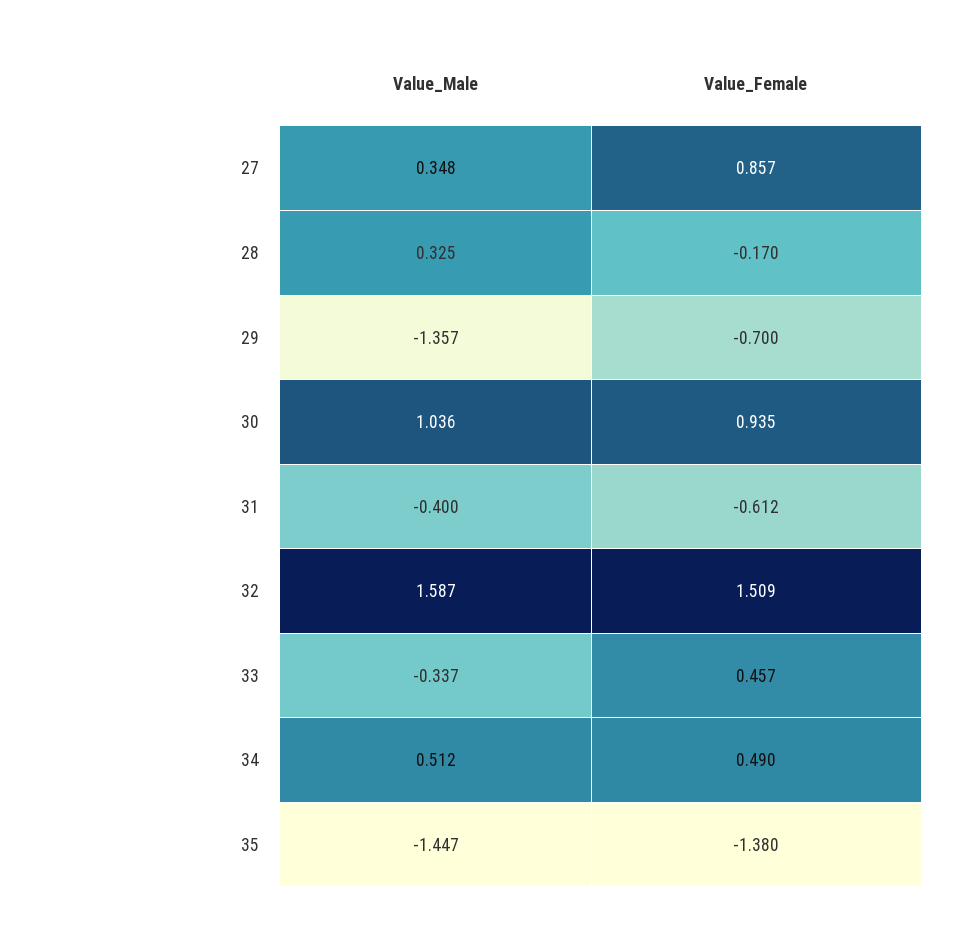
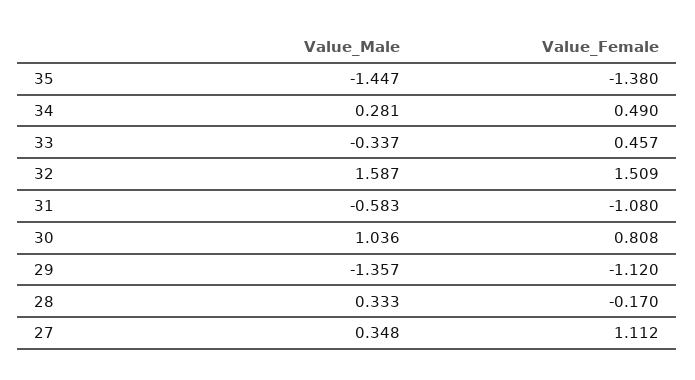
Value_Female, 27: 0.857 -> 1.112
Value_Male, 28: 0.325 -> 0.333
Value_Female, 29: -0.7 -> -1.12
Value_Female, 30: 0.935 -> 0.808
Value_Male, 31: -0.4 -> -0.583
Value_Female, 31: -0.612 -> -1.08
Value_Male, 34: 0.512 -> 0.281

